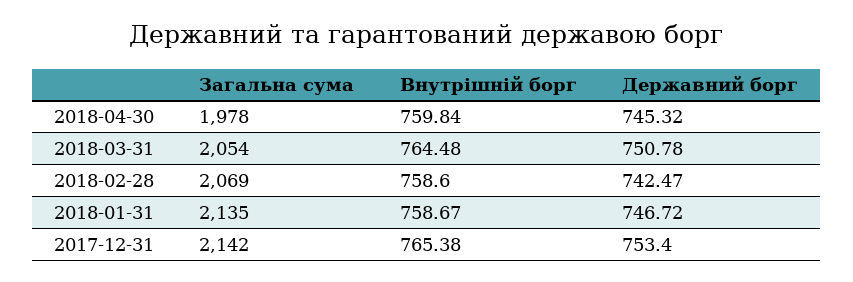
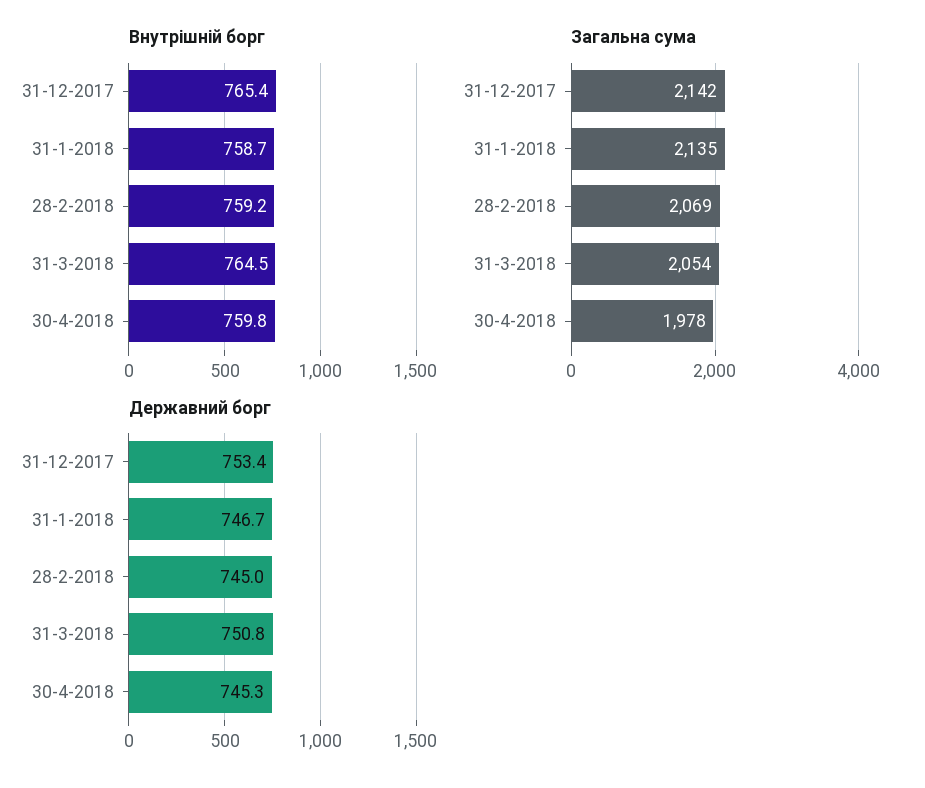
Внутрішній борг, 2018-02-28: 758.6 -> 759.2
Державний борг, 2018-02-28: 742.47 -> 745

